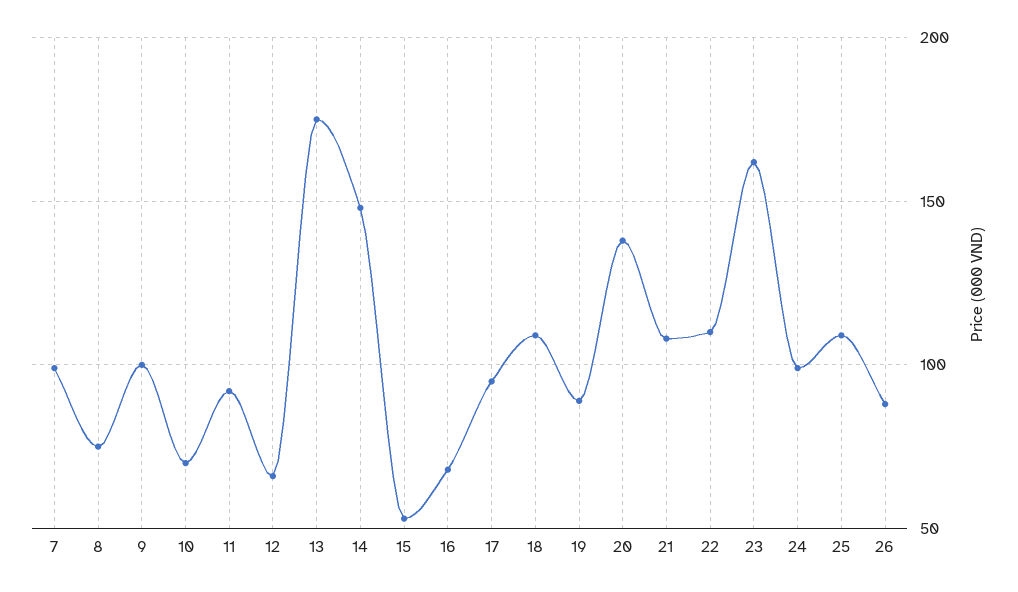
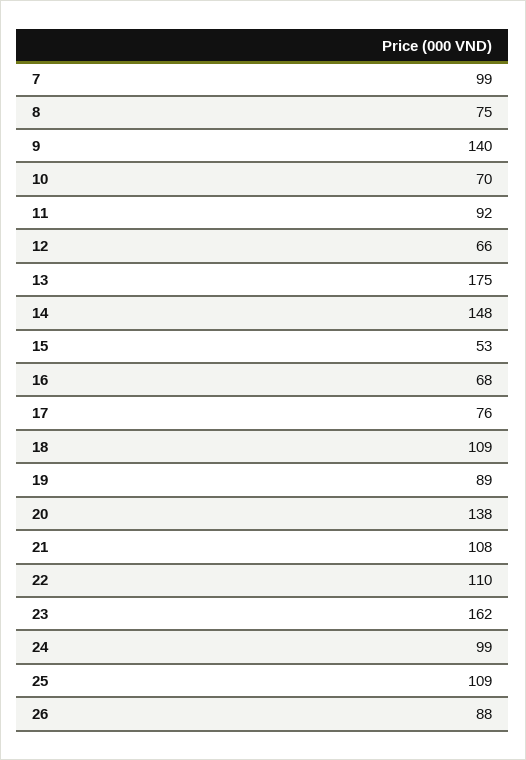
9: 100 -> 140
17: 95 -> 76

